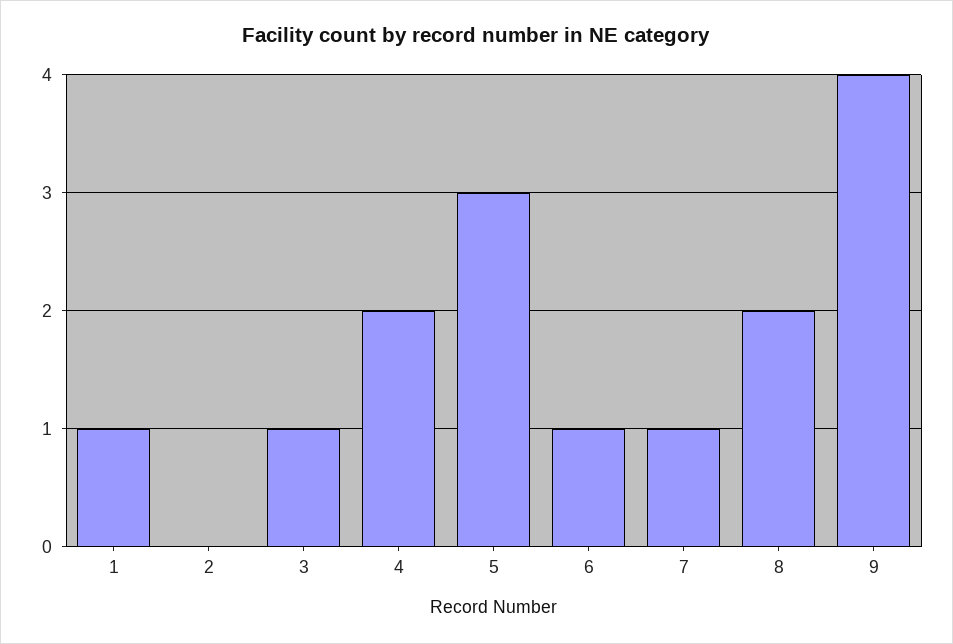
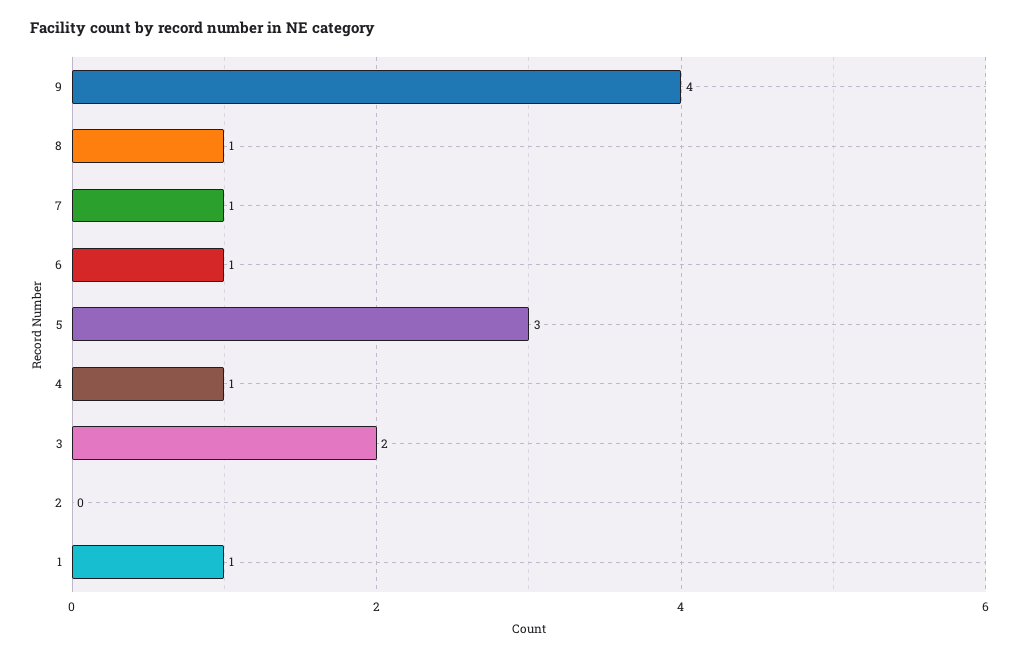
3: 1 -> 2
4: 2 -> 1
8: 2 -> 1

